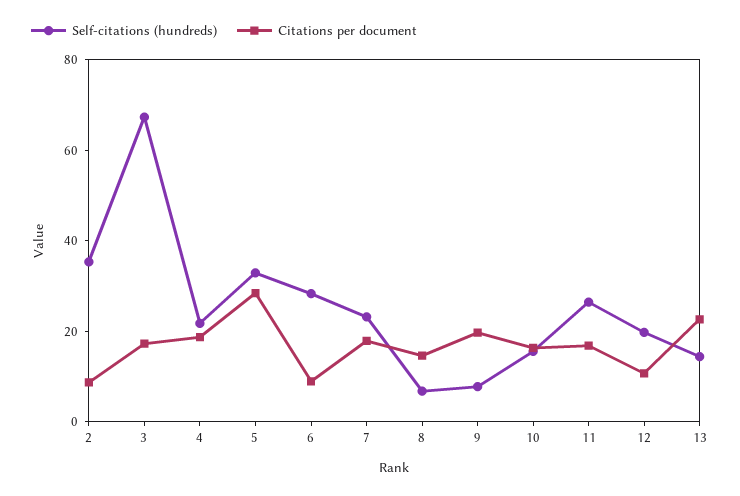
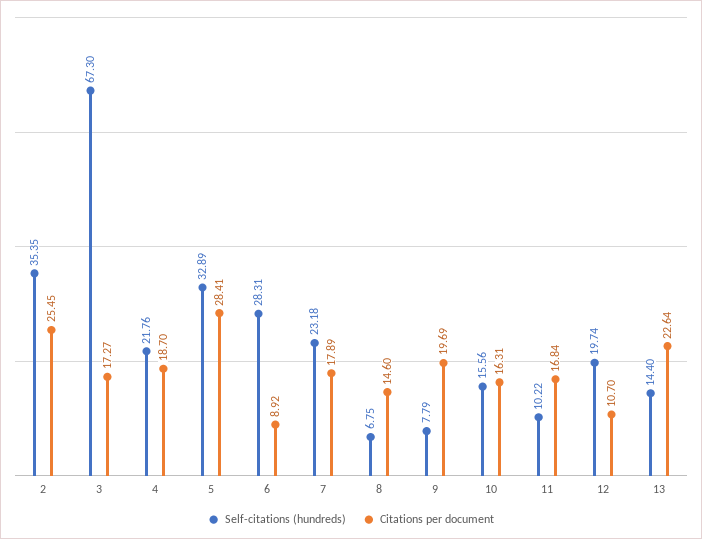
Citations per document, 2: 10 -> 25.45
Self-citations (hundreds), 11: 25 -> 10.22

